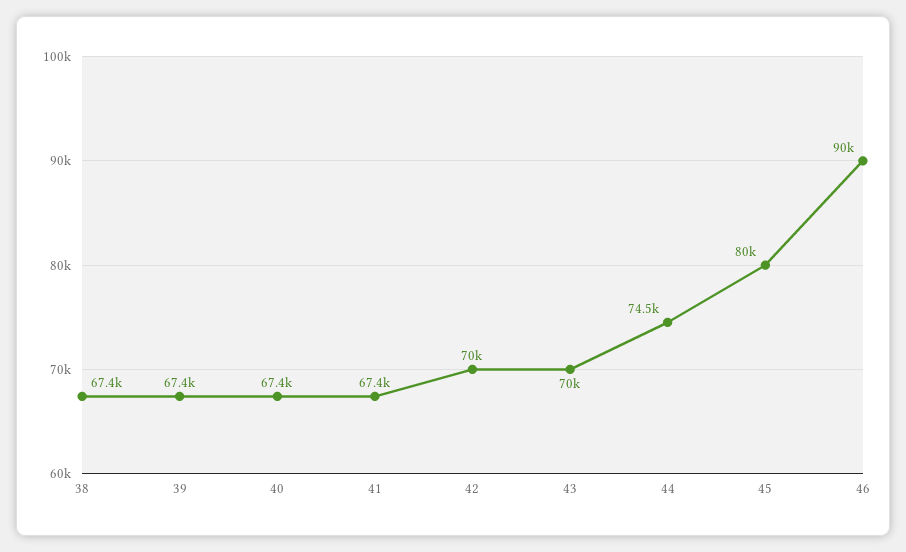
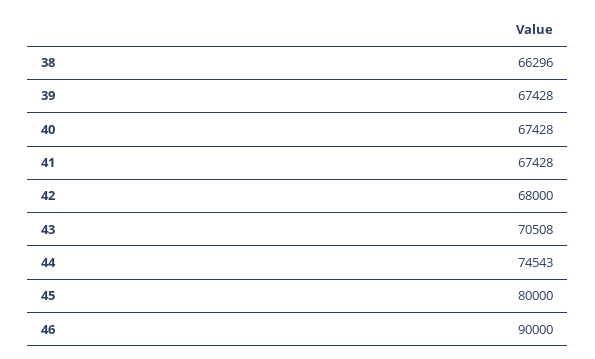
38: 67400 -> 66296
42: 70000 -> 68000
43: 70000 -> 70508

